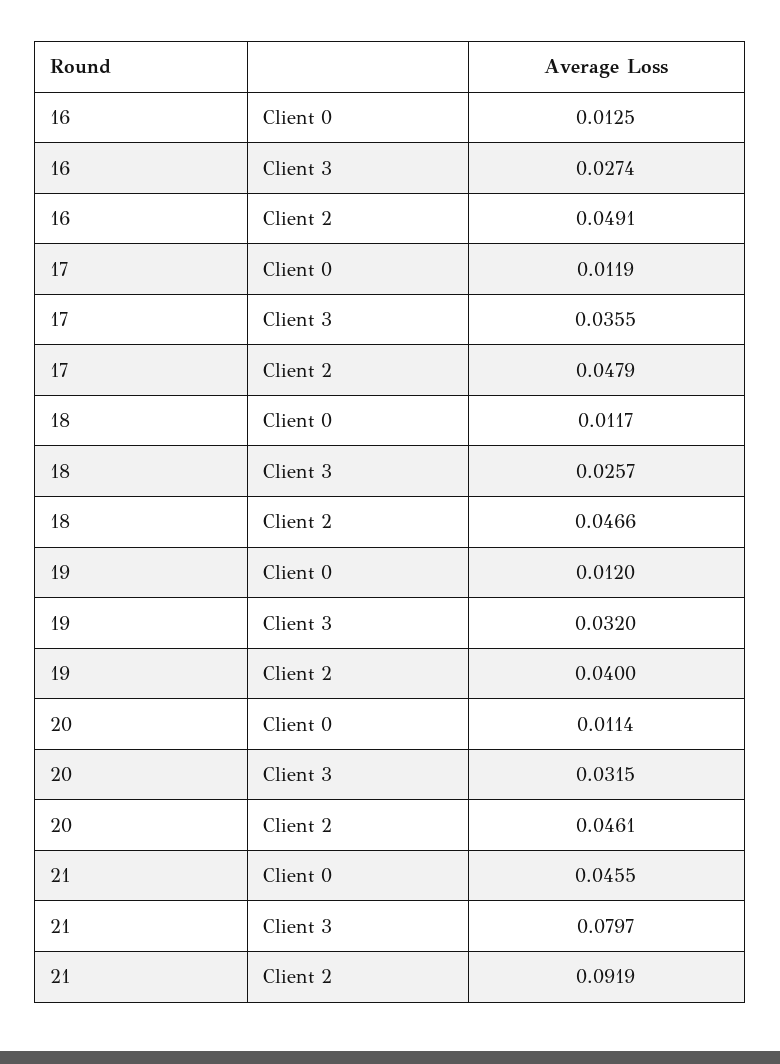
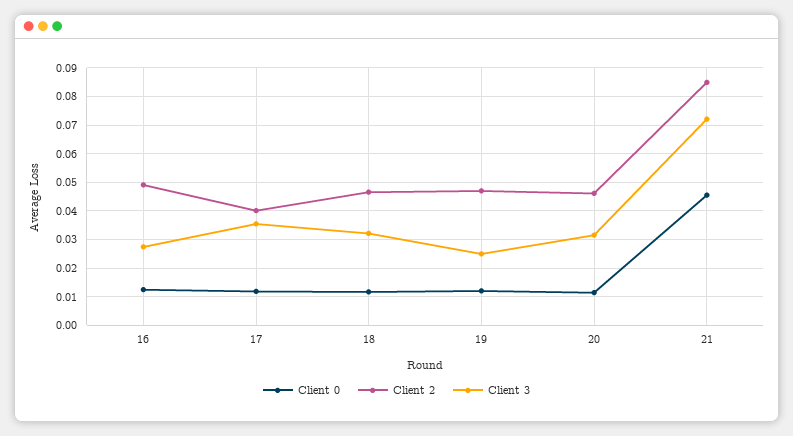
Client 2, 17: 0.0479 -> 0.04
Client 3, 18: 0.0257 -> 0.0325
Client 3, 19: 0.032 -> 0.025
Client 2, 19: 0.04 -> 0.0475
Client 3, 21: 0.0797 -> 0.0725
Client 2, 21: 0.0919 -> 0.085

